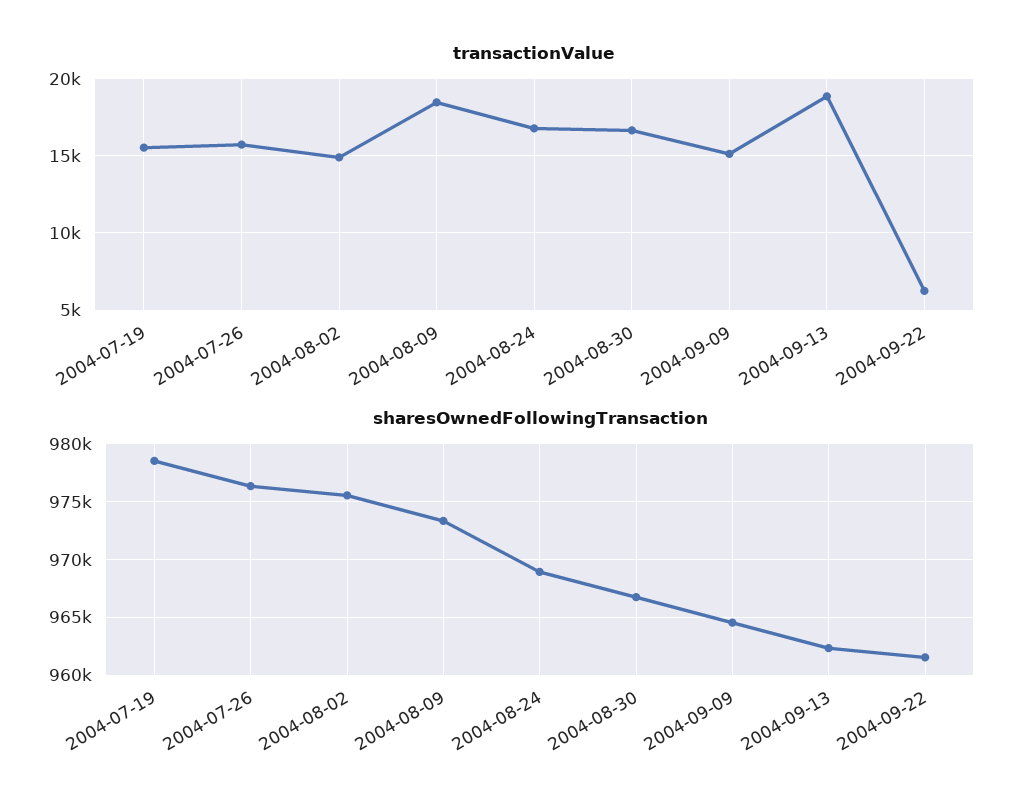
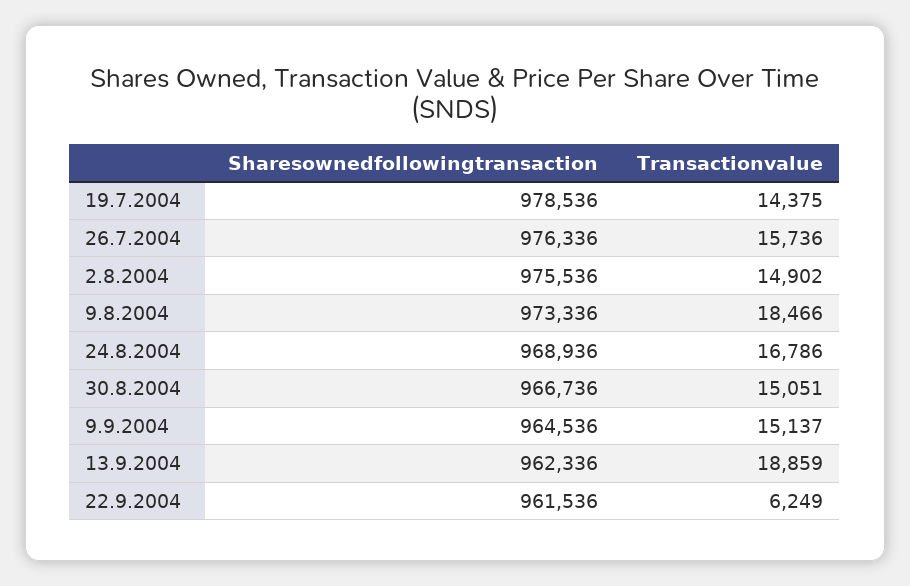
transactionValue, 2004-07-19: 15500 -> 14375
transactionValue, 2004-08-30: 16500 -> 15051

